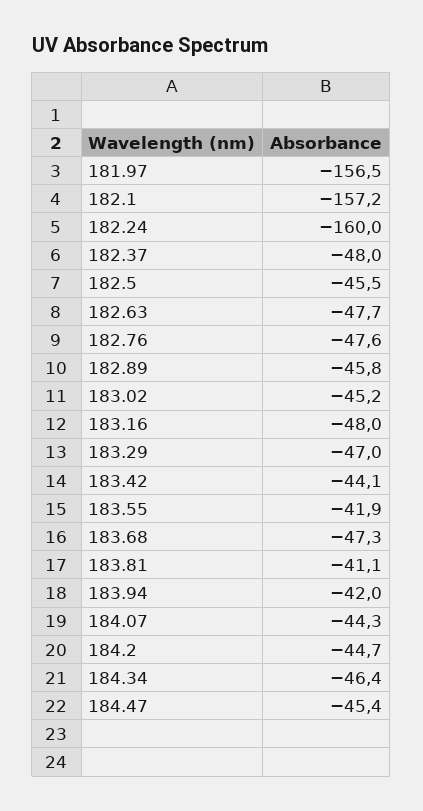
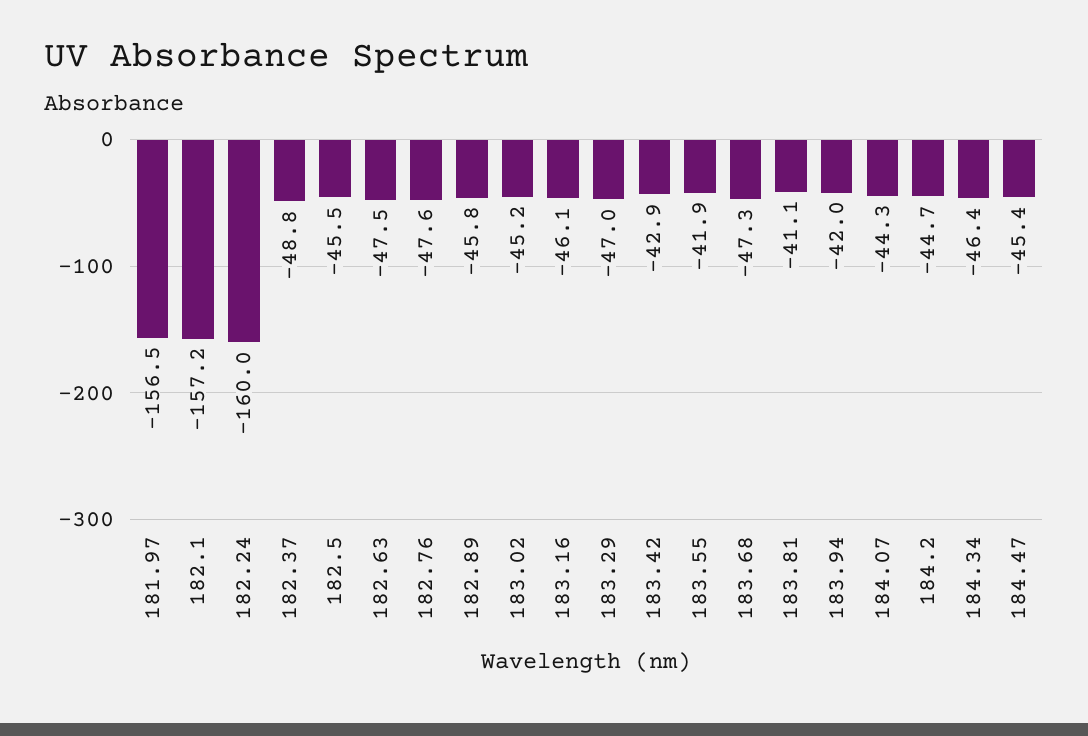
182.37: -48 -> -48.8
182.63: -47.7 -> -47.5
183.16: -48 -> -46.1
183.42: -44.1 -> -42.9

